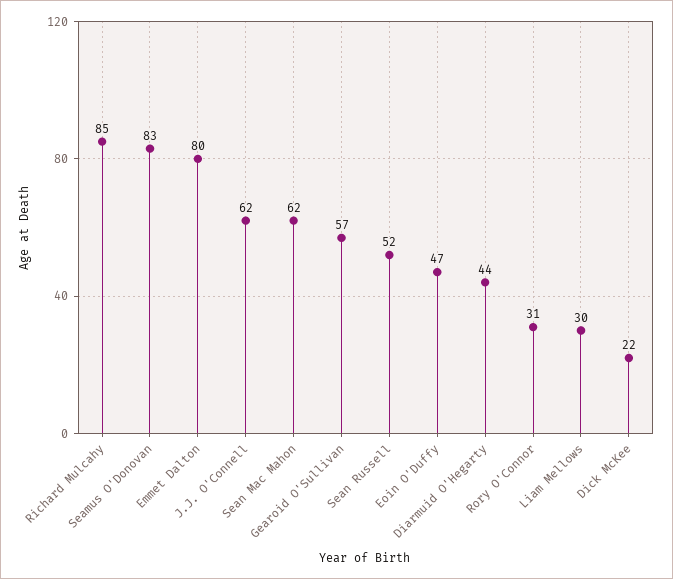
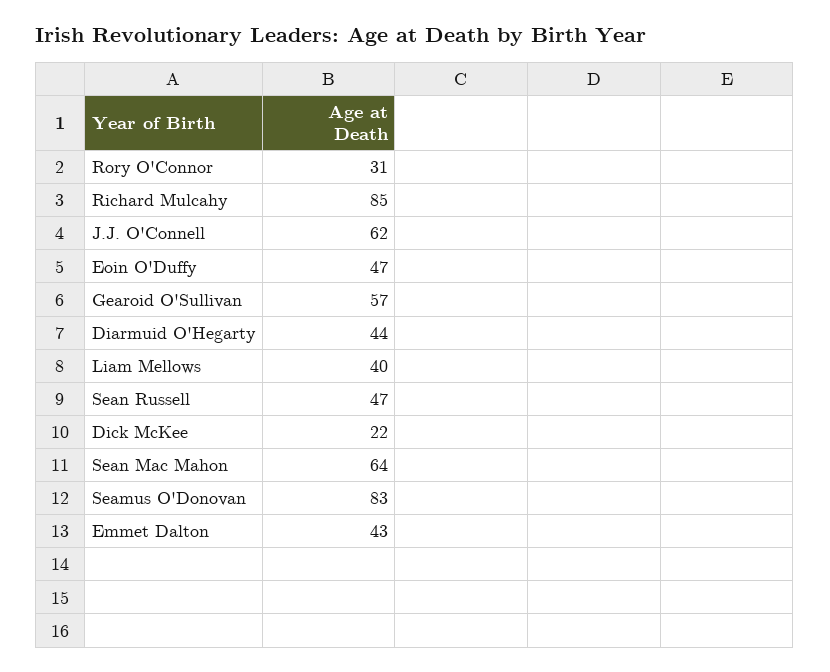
Emmet Dalton: 80 -> 43
Sean Mac Mahon: 62 -> 64
Sean Russell: 52 -> 47
Liam Mellows: 30 -> 40

